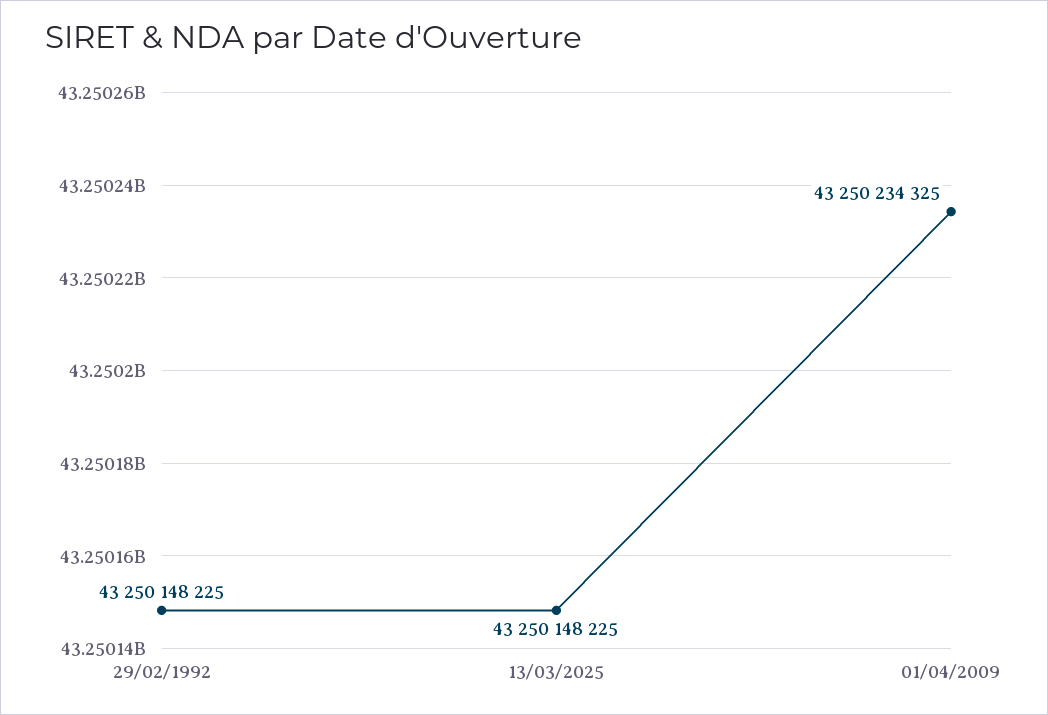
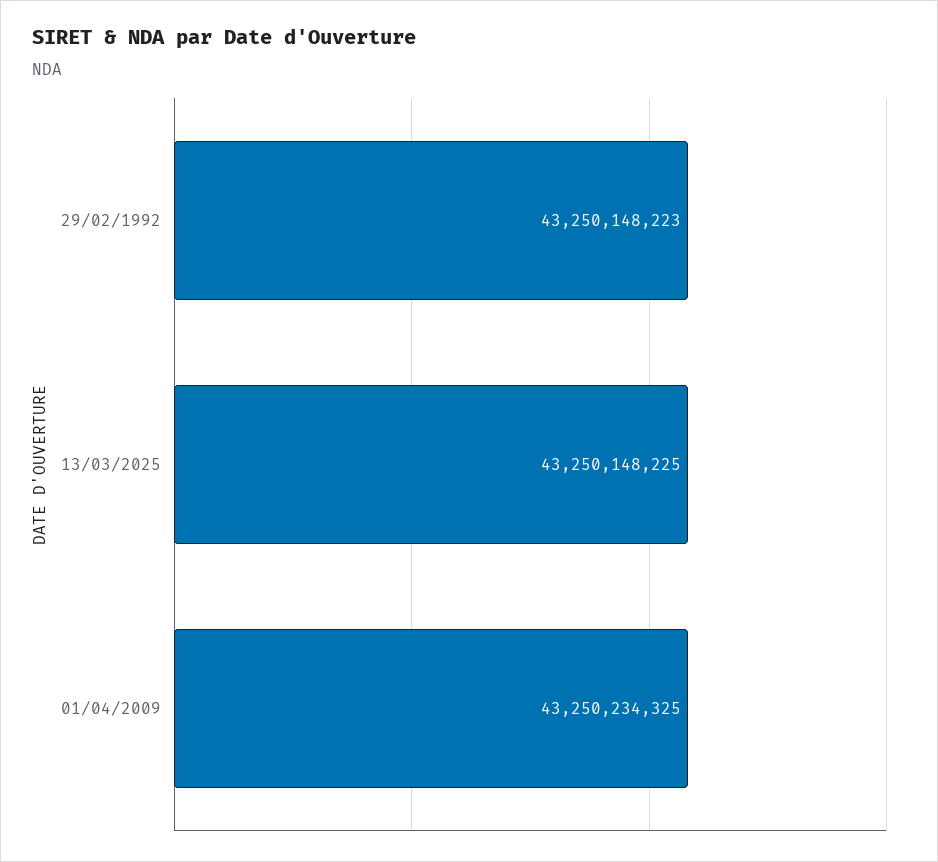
29/02/1992: 43250148225 -> 43250148223

